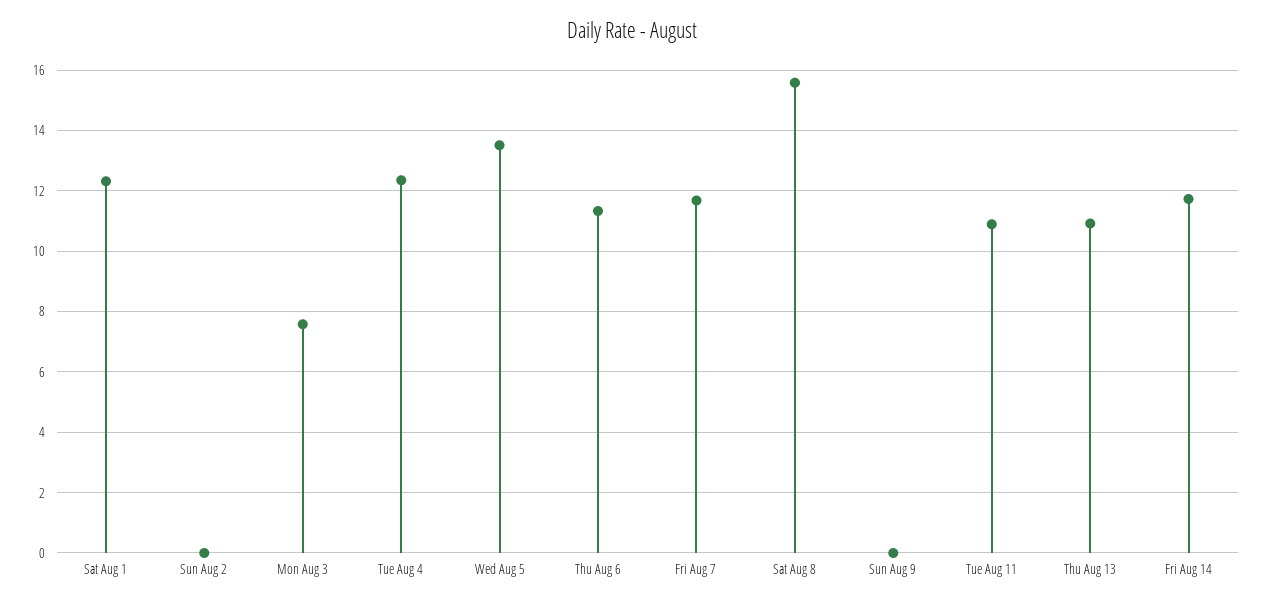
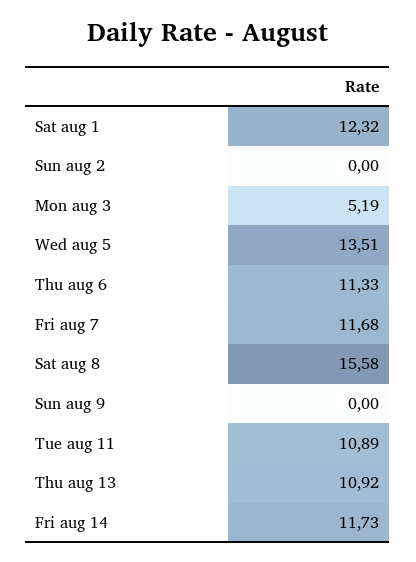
Mon Aug 3: 7.6 -> 5.19
Tue Aug 4: 12.4 -> none

